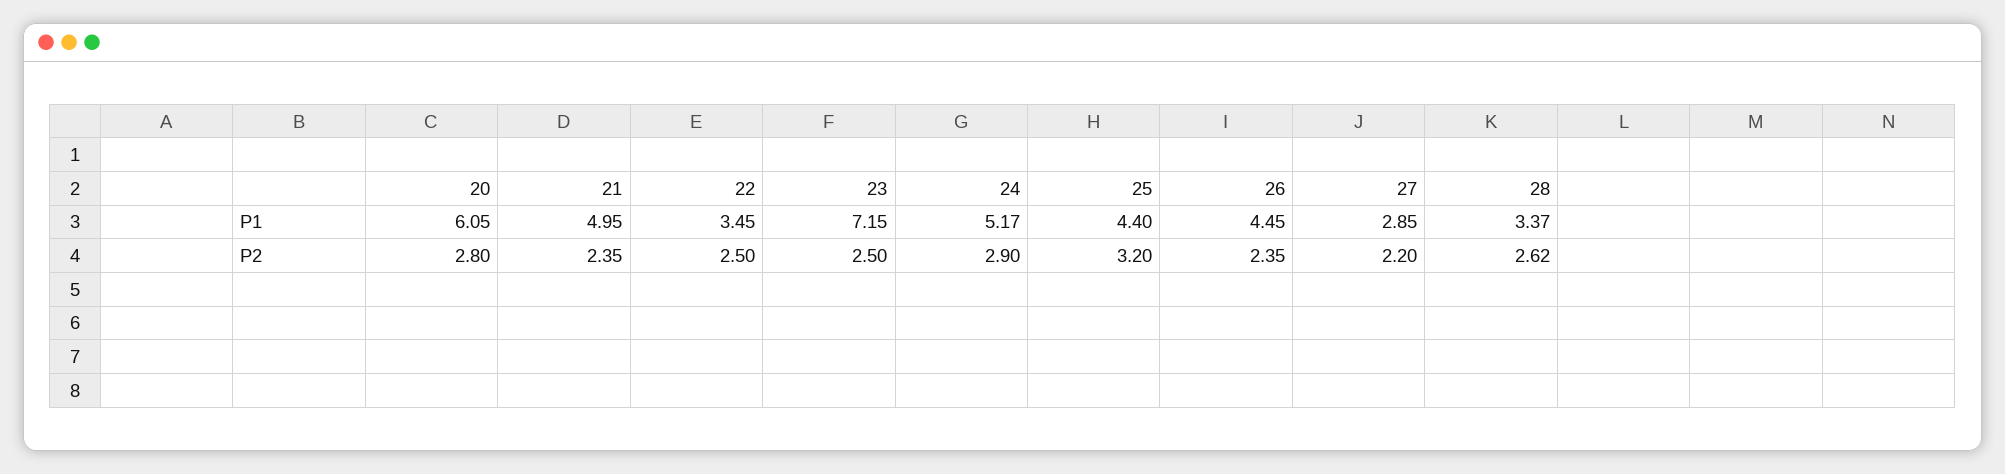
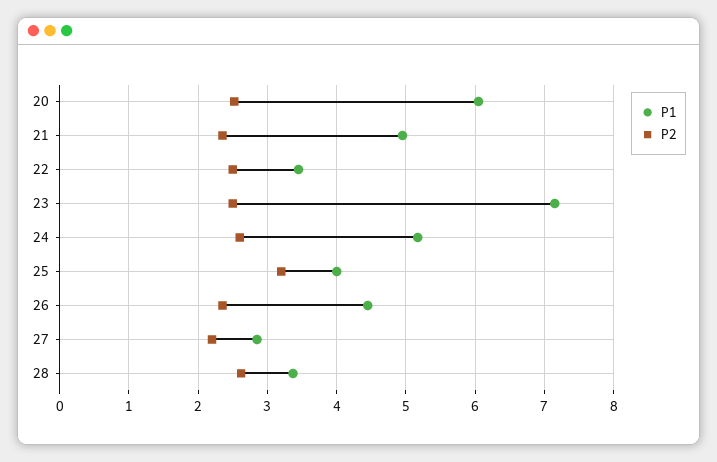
P1, 25: 4.4 -> 4
P2, 20: 2.8 -> 2.5
P2, 24: 2.9 -> 2.6

